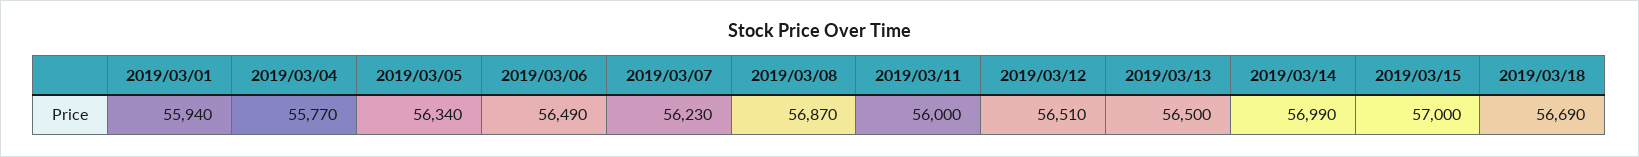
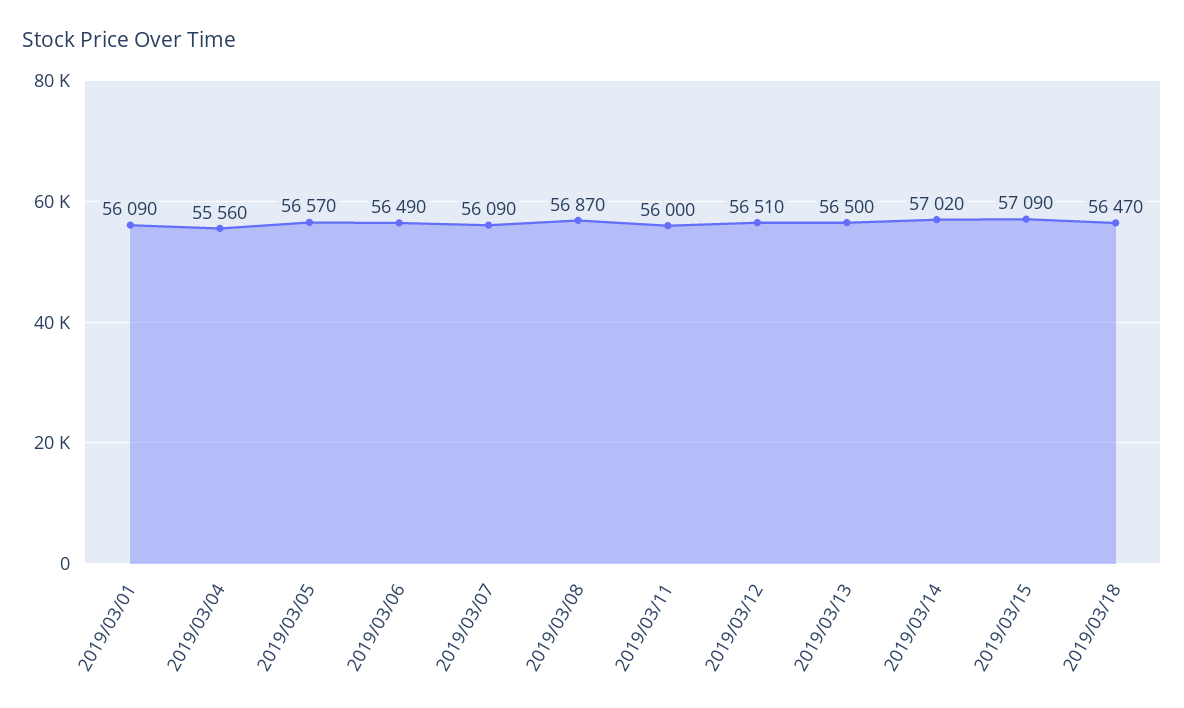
2019/03/01: 55940 -> 56090
2019/03/04: 55770 -> 55560
2019/03/05: 56340 -> 56570
2019/03/07: 56230 -> 56090
2019/03/14: 56990 -> 57020
2019/03/15: 57000 -> 57090
2019/03/18: 56690 -> 56470

